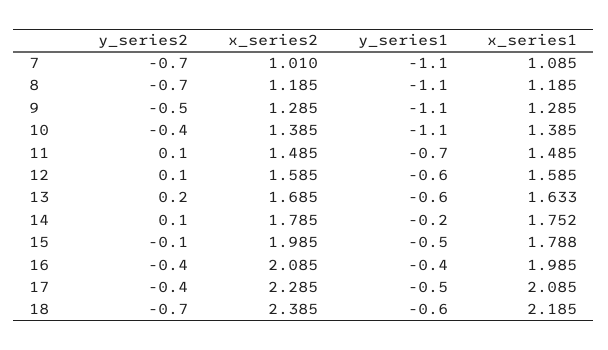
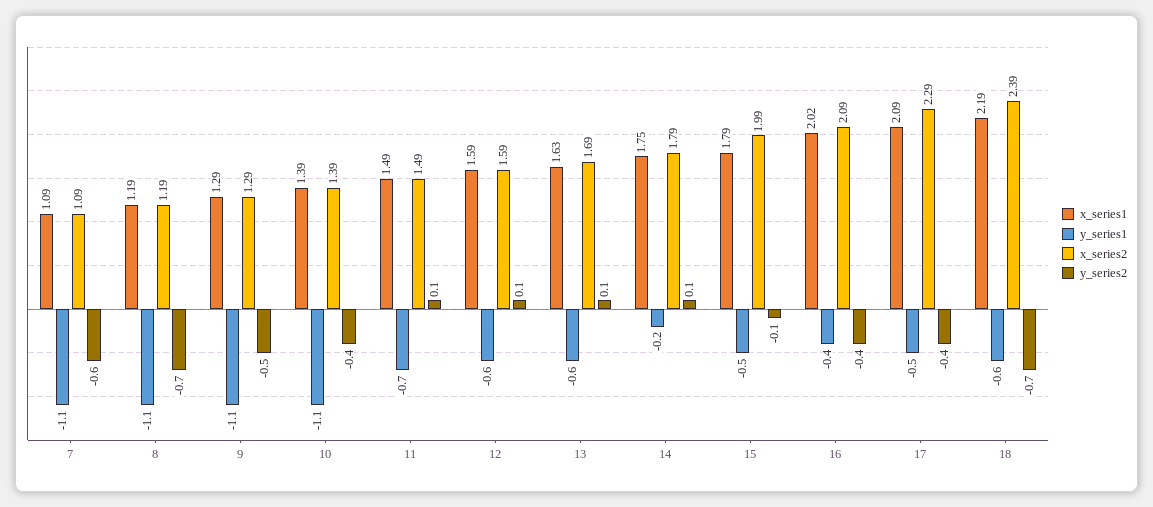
y_series2, 7: -0.7 -> -0.6
x_series2, 7: 1.01 -> 1.09
y_series2, 13: 0.2 -> 0.1
x_series1, 16: 1.985 -> 2.02

